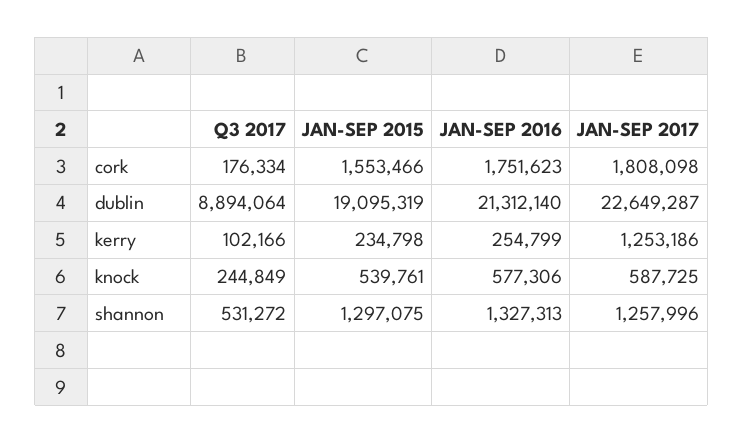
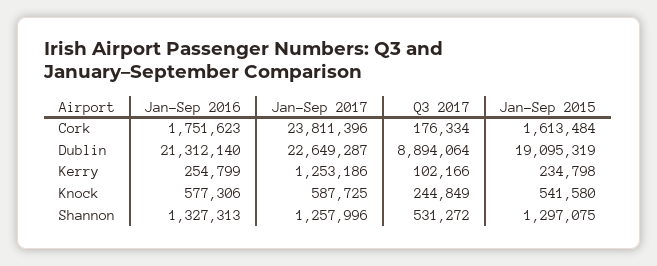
JAN-SEP 2015, cork: 1553466 -> 1613484
JAN-SEP 2017, cork: 1808098 -> 23811396
JAN-SEP 2015, knock: 539761 -> 541580

